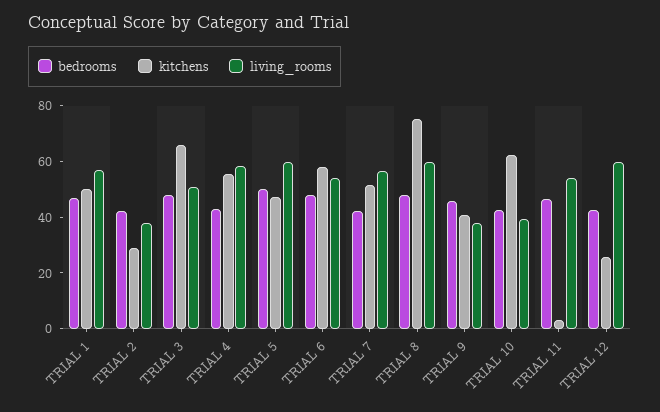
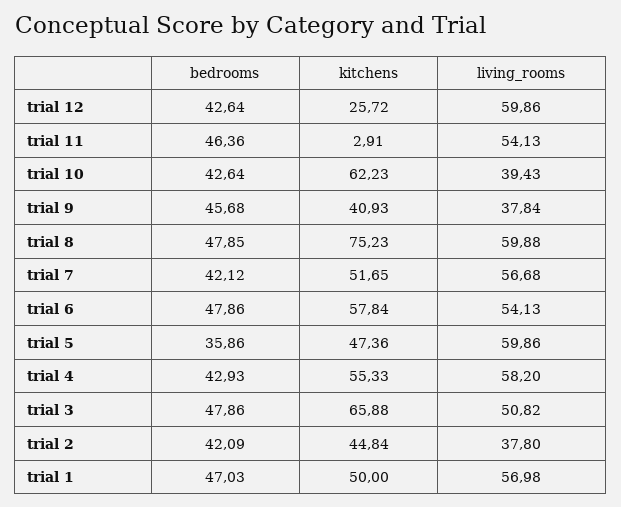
kitchens, TRIAL 2: 30 -> 44.84
bedrooms, TRIAL 5: 50 -> 35.86

